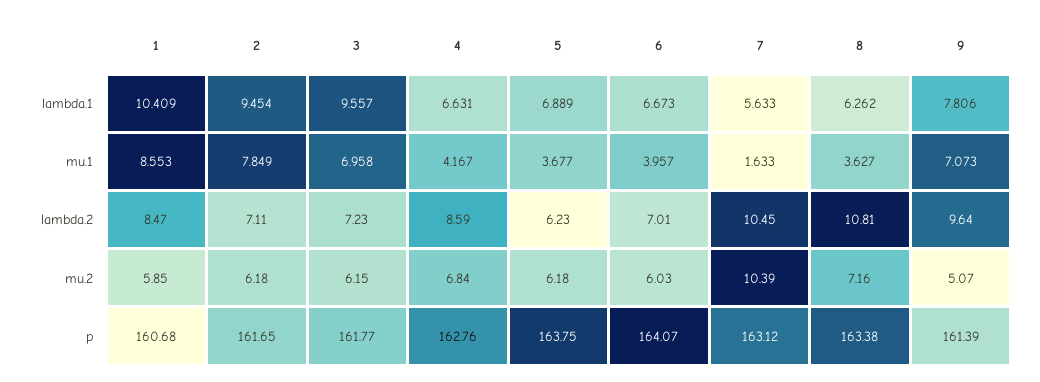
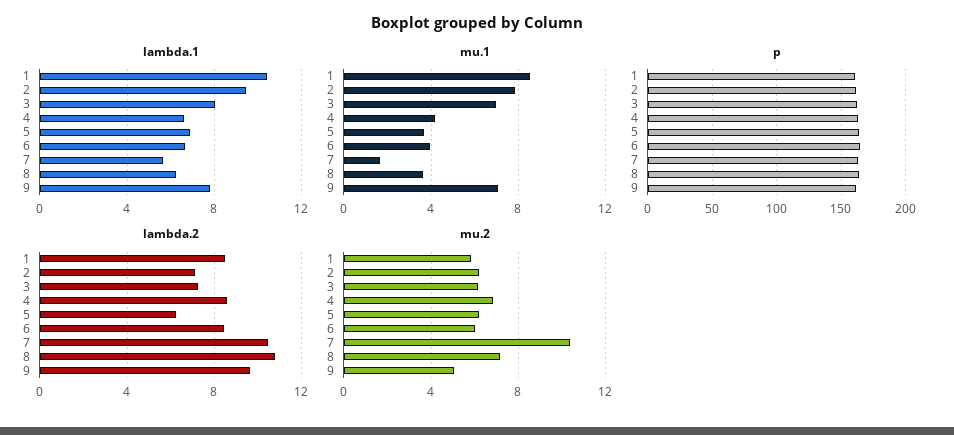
lambda.1, 3: 9.557 -> 8
lambda.2, 6: 7.01 -> 8.5

